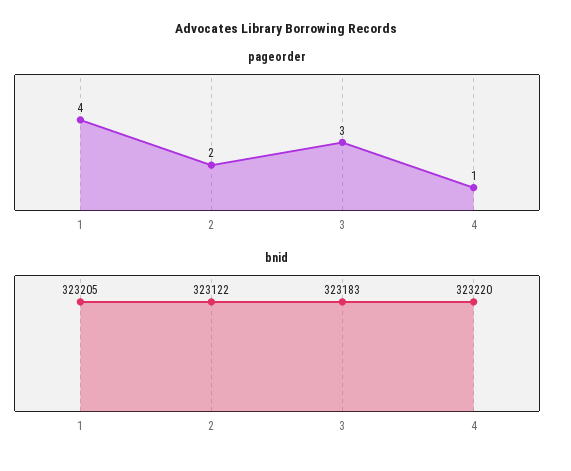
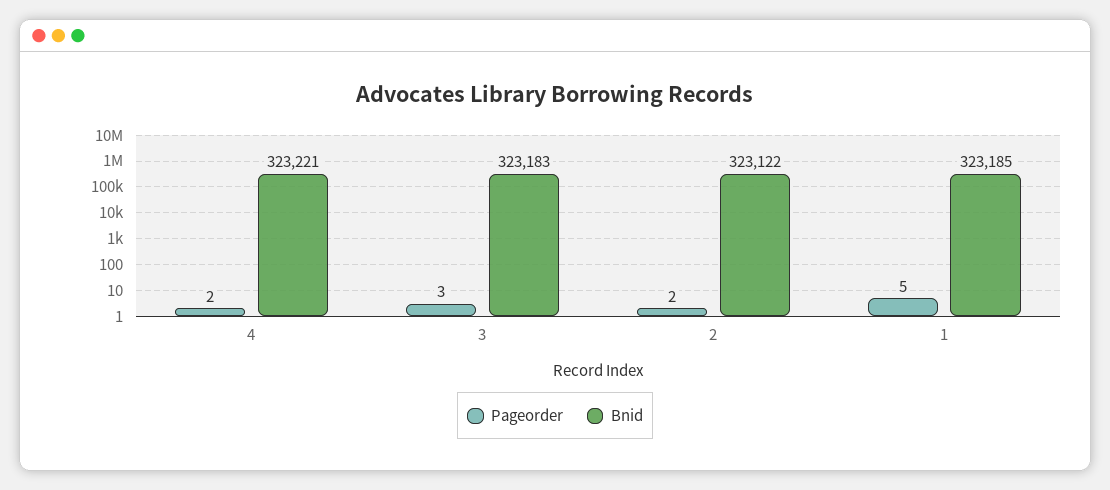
pageorder, 1: 4 -> 5
pageorder, 4: 1 -> 2
bnid, 1: 323205 -> 323185
bnid, 4: 323220 -> 323221

